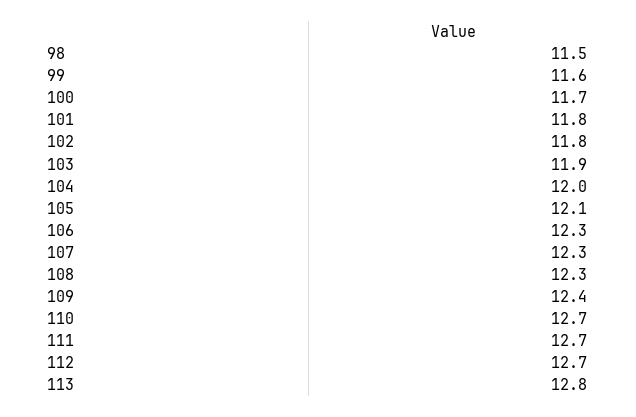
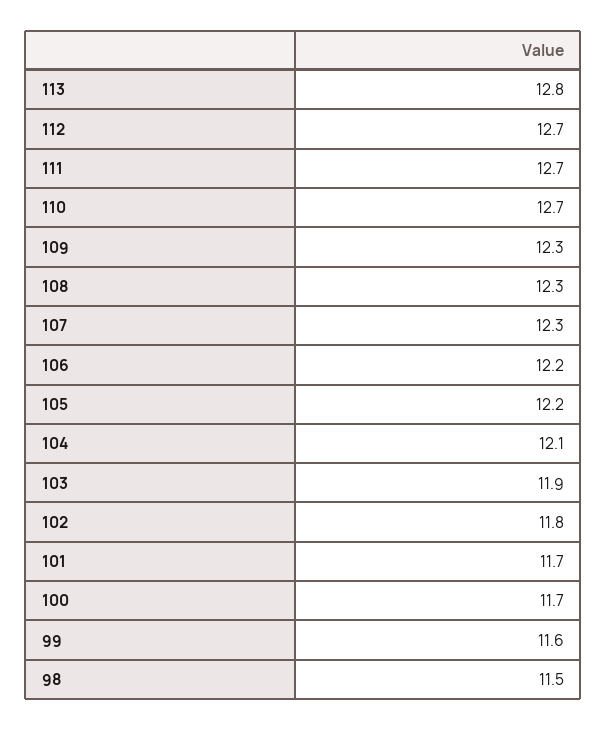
101: 11.8 -> 11.7
104: 12 -> 12.1
105: 12.1 -> 12.2
106: 12.3 -> 12.2
109: 12.4 -> 12.3

